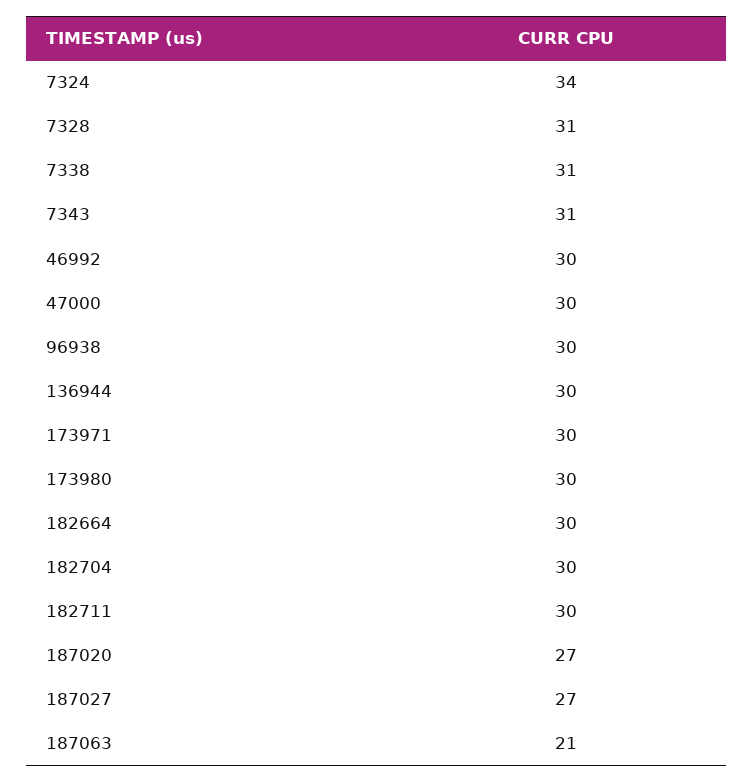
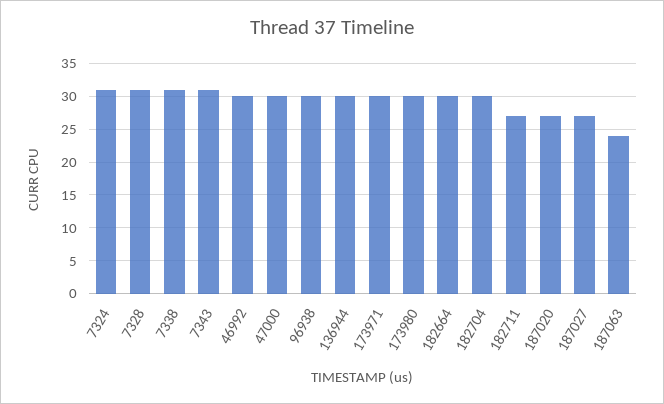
7324: 34 -> 31
182711: 30 -> 27
187063: 21 -> 24

